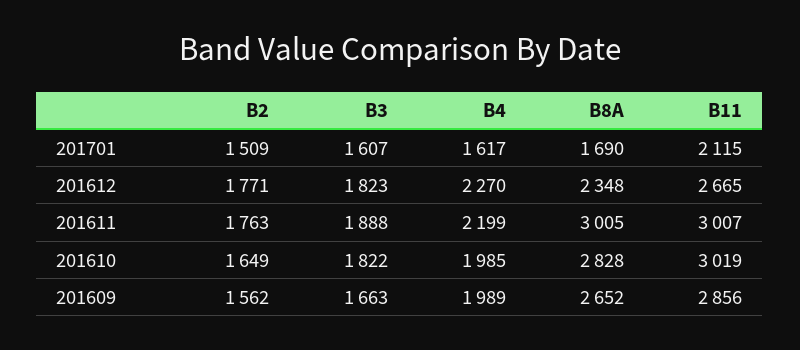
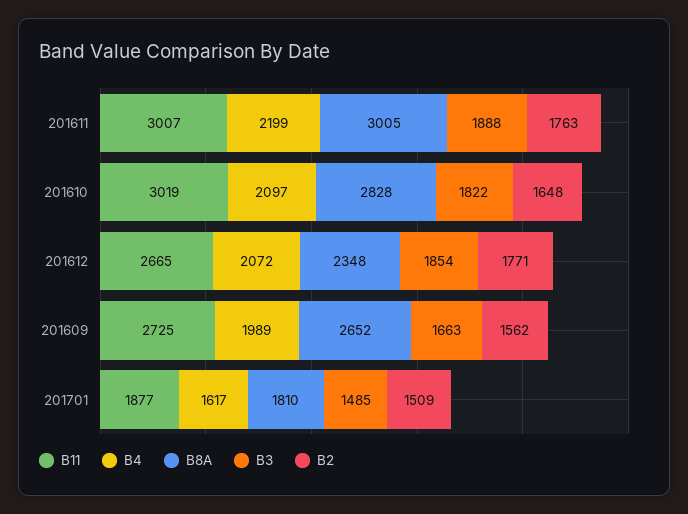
B3, 201701: 1607 -> 1485
B8A, 201701: 1690 -> 1810
B11, 201701: 2115 -> 1877
B3, 201612: 1823 -> 1854
B4, 201612: 2270 -> 2072
B2, 201610: 1649 -> 1648
B4, 201610: 1985 -> 2097
B11, 201609: 2856 -> 2725

